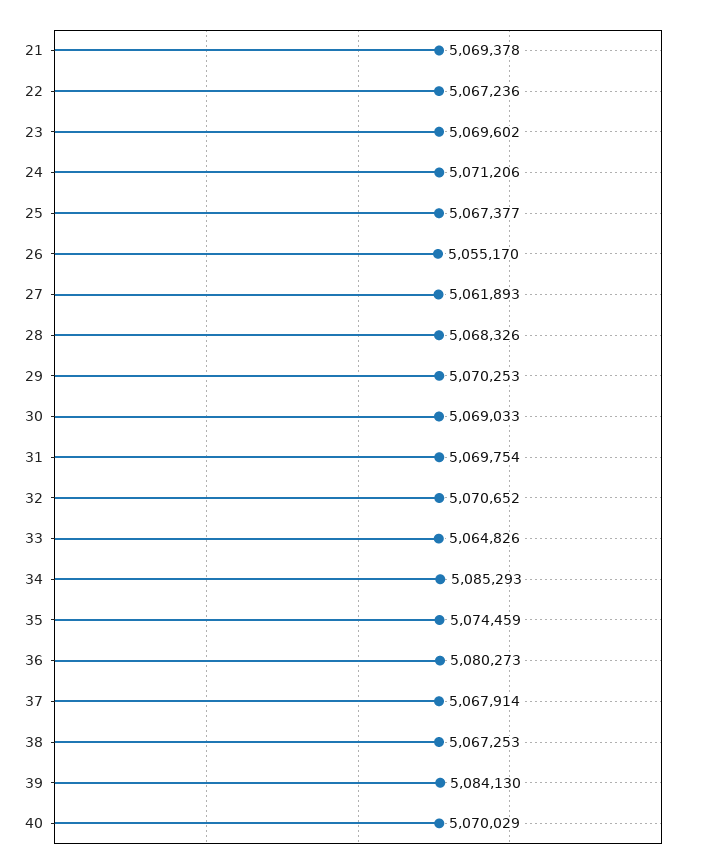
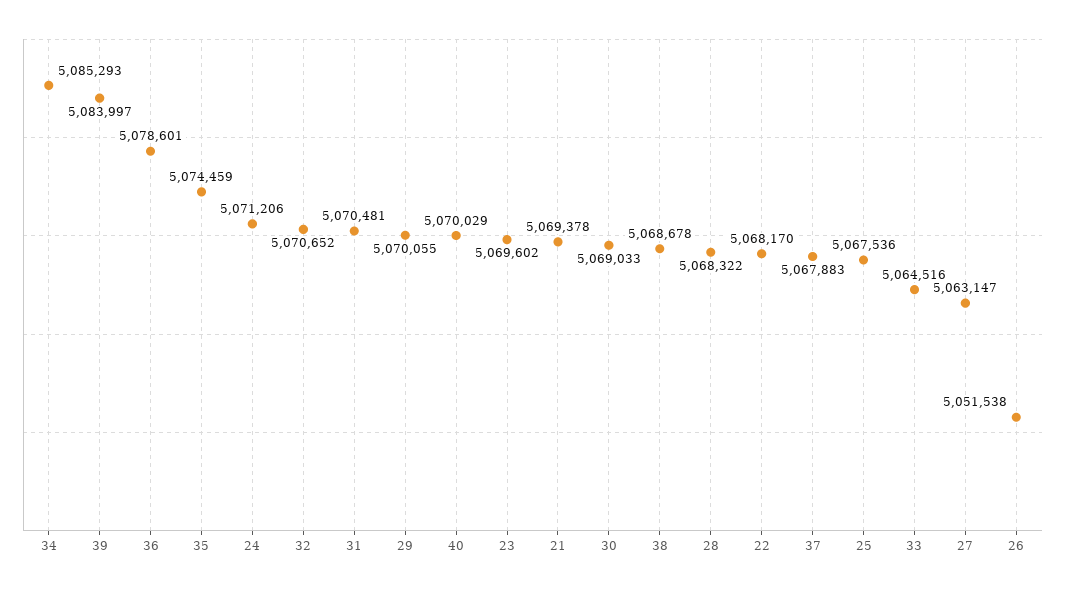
22: 5067236 -> 5068170
25: 5067377 -> 5067536
26: 5055170 -> 5051538
27: 5061893 -> 5063147
28: 5068326 -> 5068322
29: 5070253 -> 5070055
31: 5069754 -> 5070481
33: 5064826 -> 5064516
36: 5080273 -> 5078601
37: 5067914 -> 5067883
38: 5067253 -> 5068678
39: 5084130 -> 5083997

